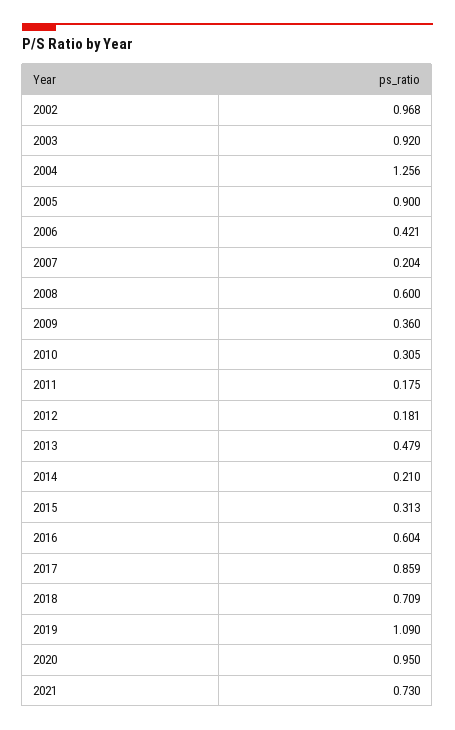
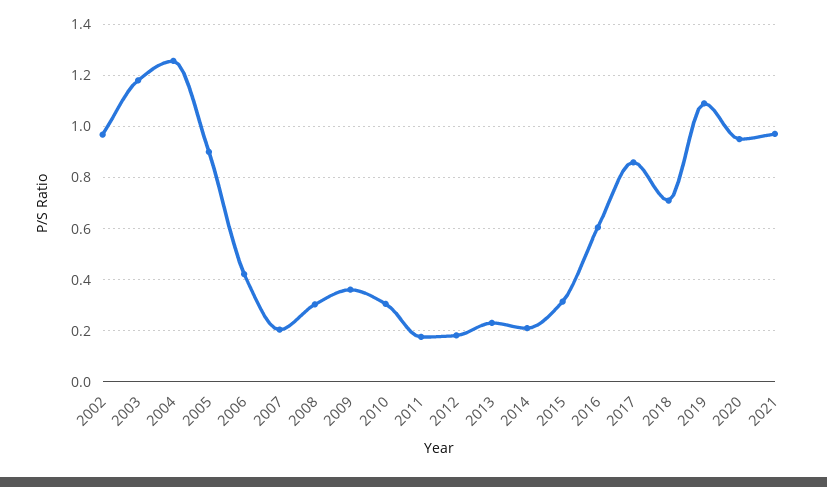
2003: 0.92 -> 1.175
2008: 0.6 -> 0.3
2013: 0.479 -> 0.225
2021: 0.73 -> 0.975

